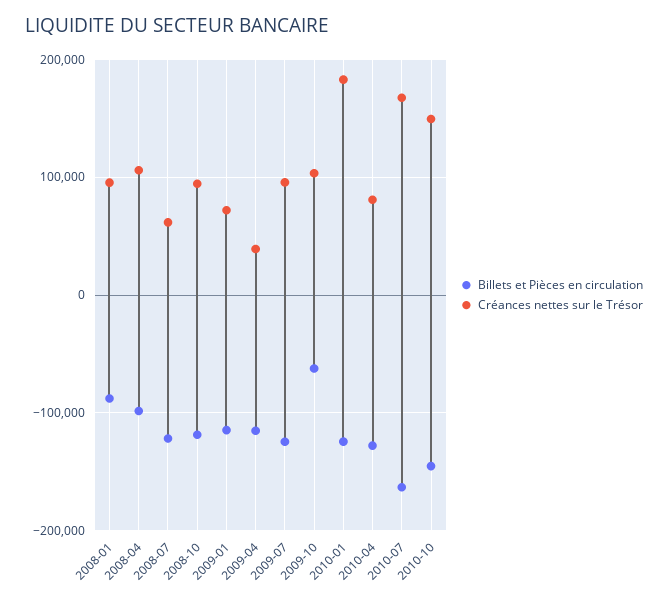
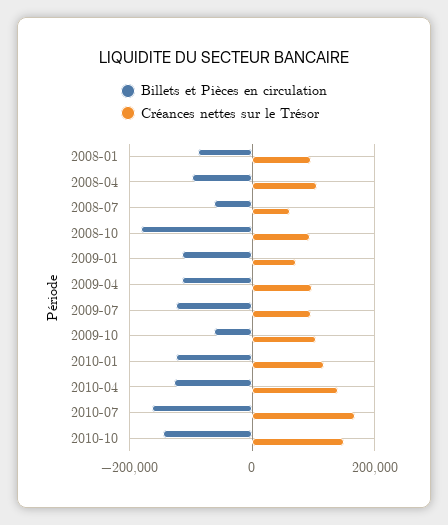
Billets et Pièces en circulation, 2008-07: -120000 -> -60000
Billets et Pièces en circulation, 2008-10: -120000 -> -180000
Créances nettes sur le Trésor, 2009-04: 40000 -> 100000
Créances nettes sur le Trésor, 2010-01: 180000 -> 120000
Créances nettes sur le Trésor, 2010-04: 80000 -> 140000

